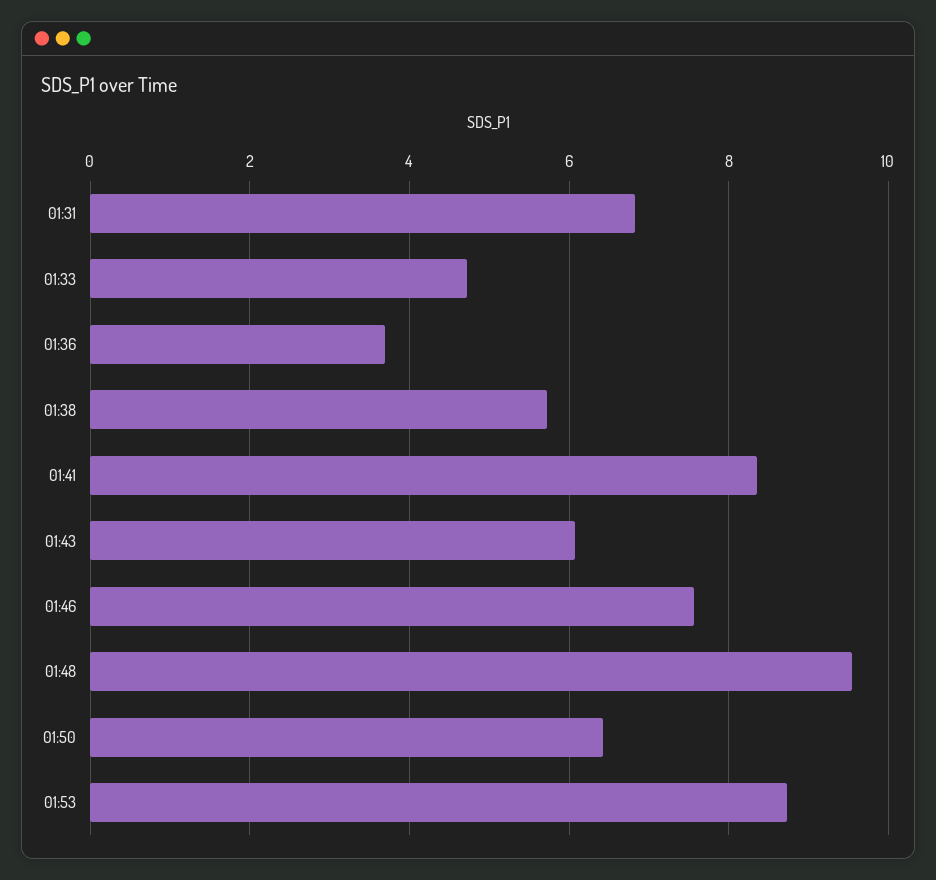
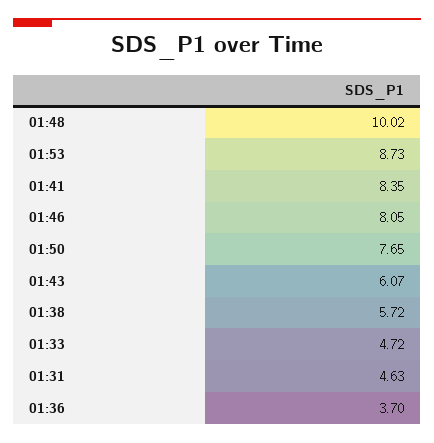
01:31: 6.8 -> 4.63
01:46: 7.6 -> 8.05
01:48: 9.6 -> 10.02
01:50: 6.4 -> 7.65

